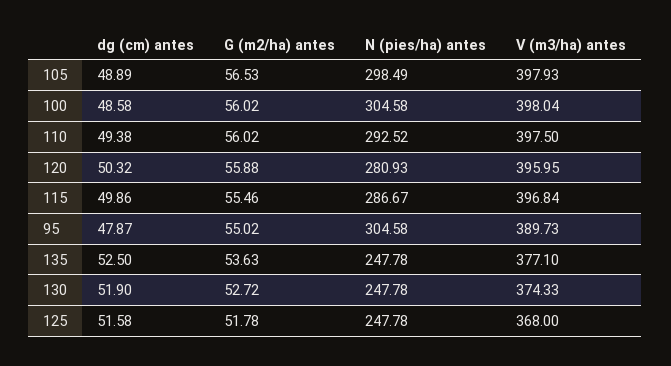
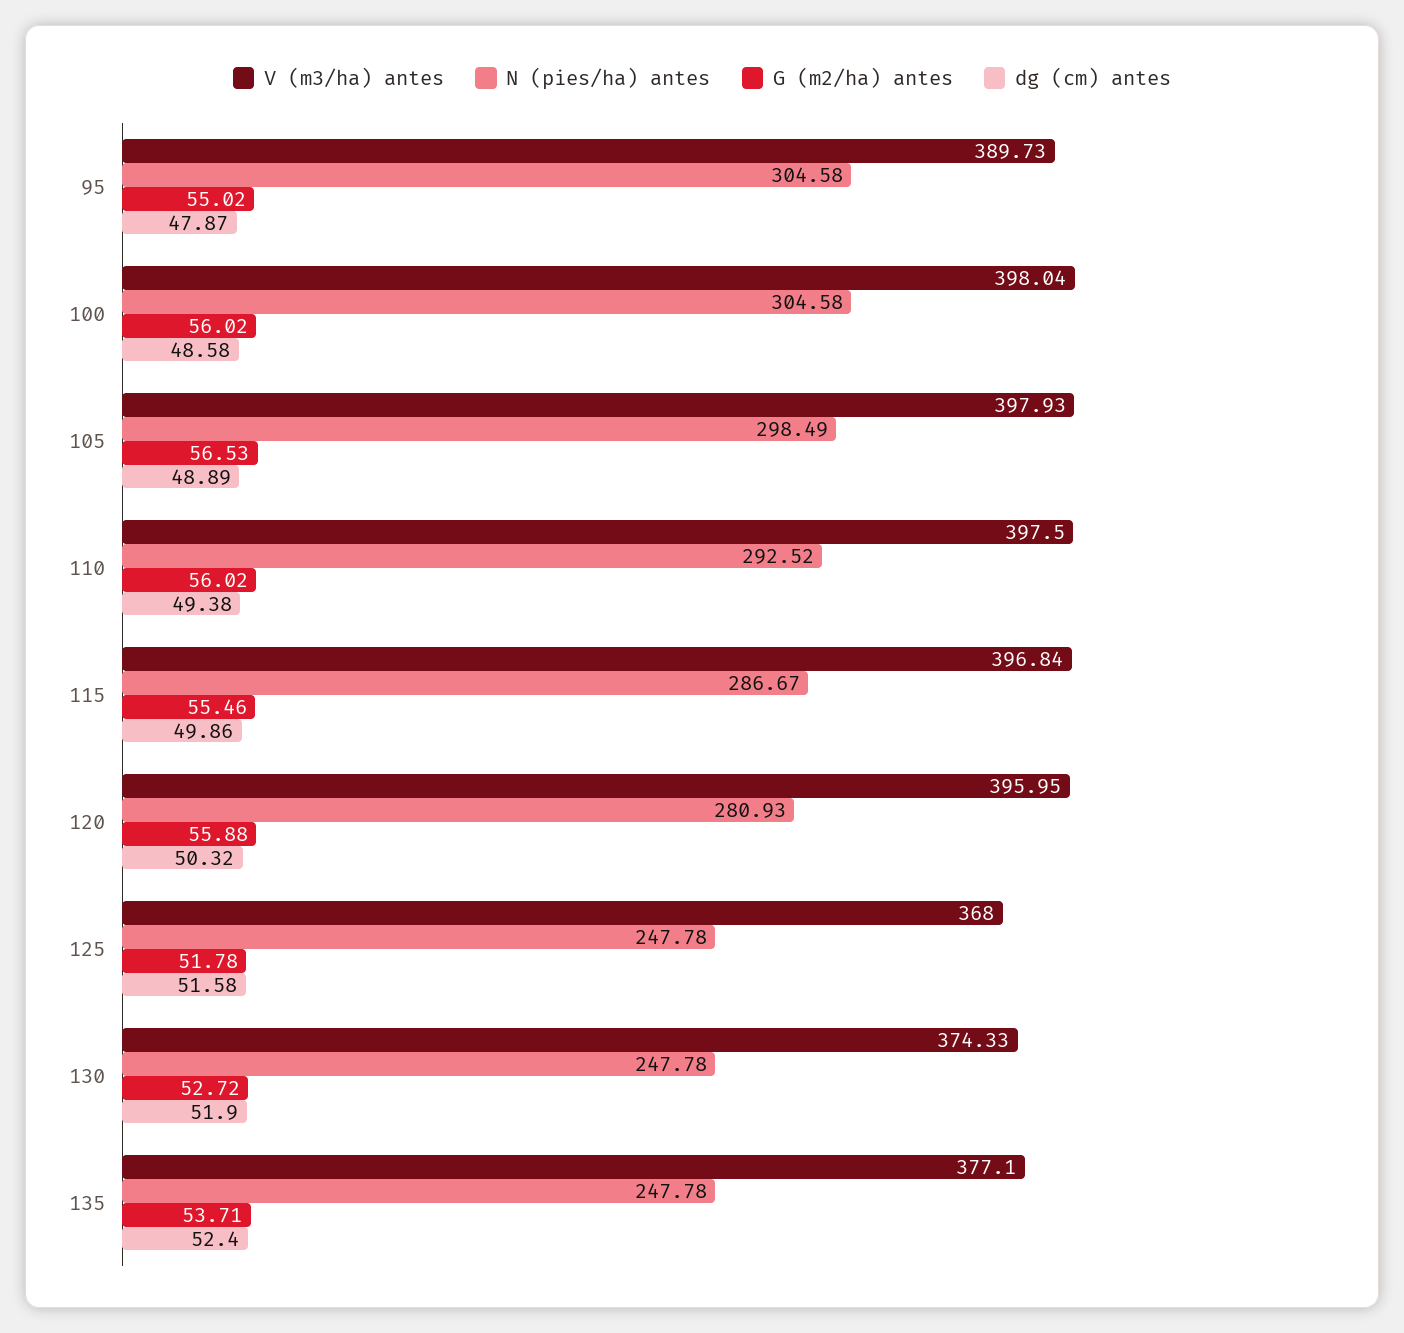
dg (cm) antes, 135: 52.5 -> 52.4
G (m2/ha) antes, 135: 53.63 -> 53.71

